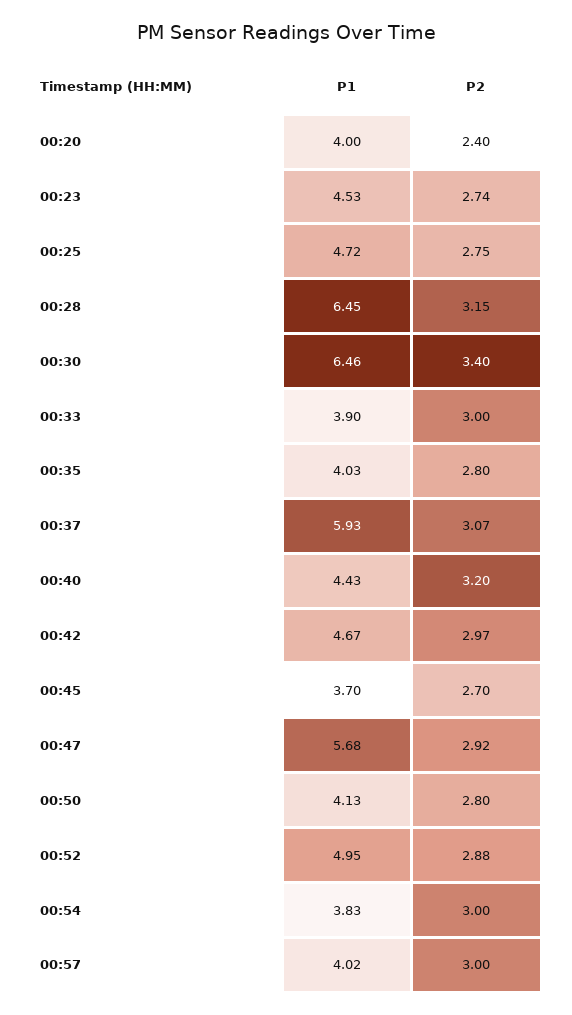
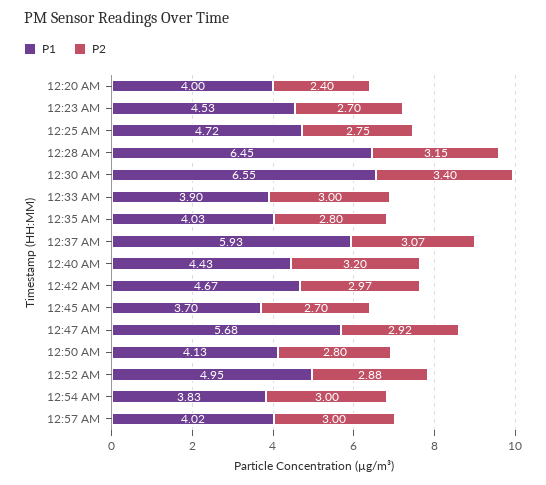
P2, 00:23: 2.74 -> 2.7
P1, 00:30: 6.46 -> 6.55

